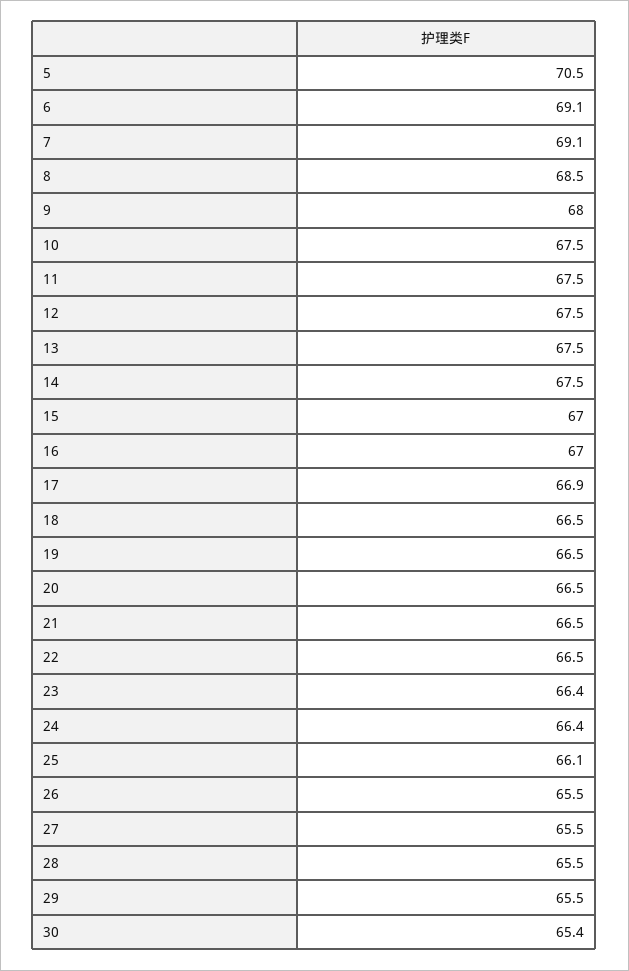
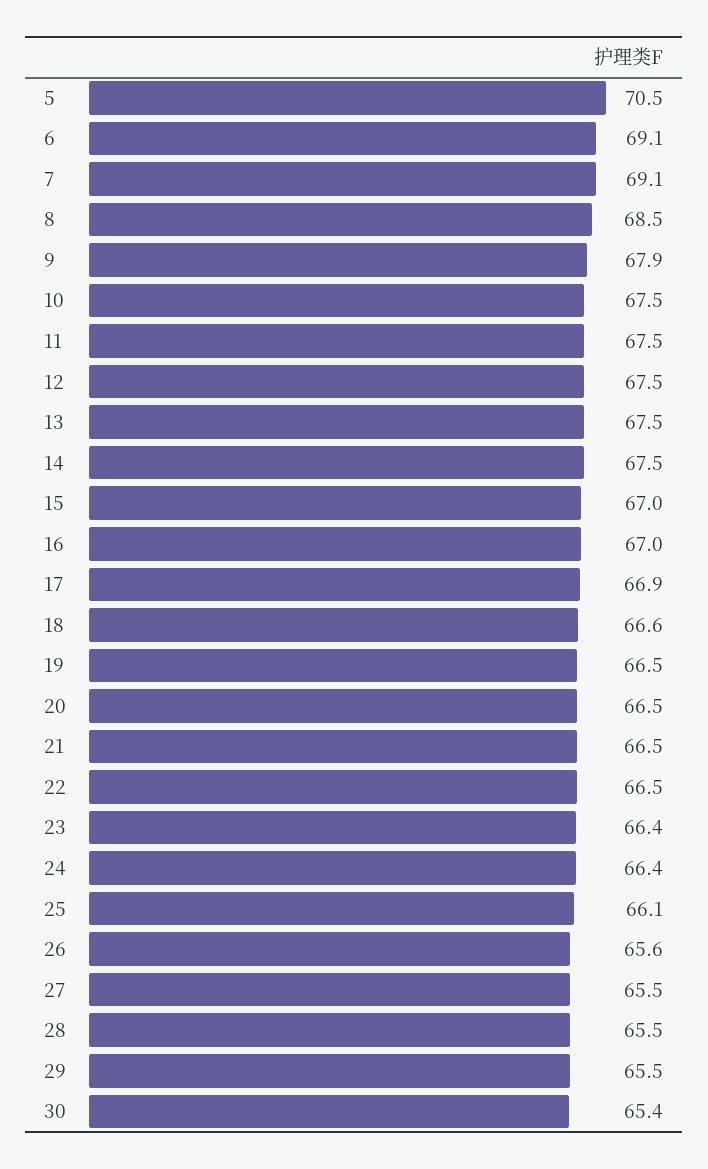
9: 68 -> 67.9
18: 66.5 -> 66.6
26: 65.5 -> 65.6

